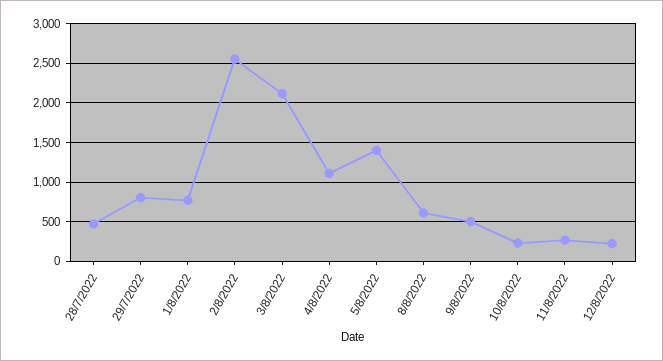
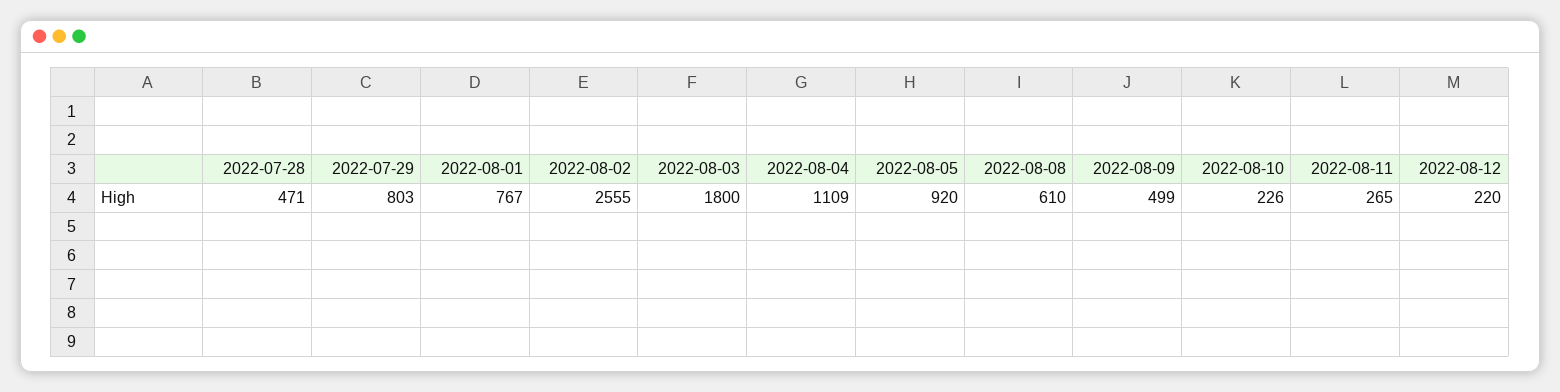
3/8/2022: 2100 -> 1800
5/8/2022: 1400 -> 920

